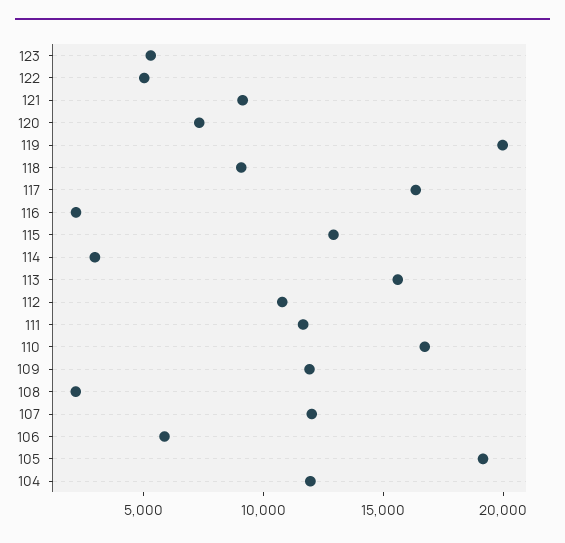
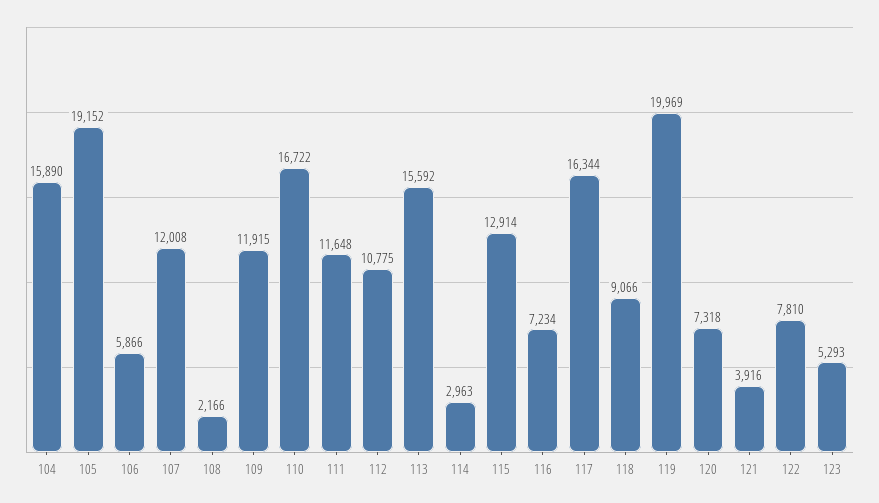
122: 5000 -> 7810
121: 9000 -> 3916
116: 2000 -> 7234
104: 12000 -> 15890

